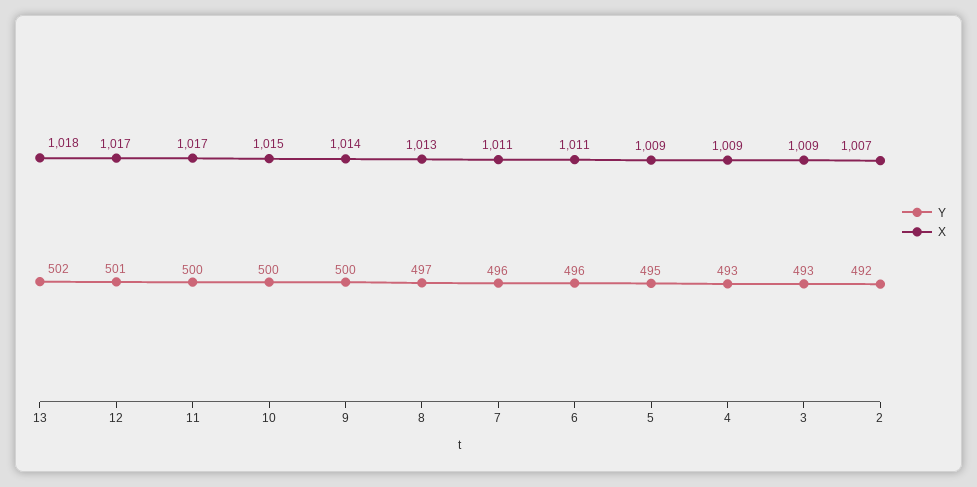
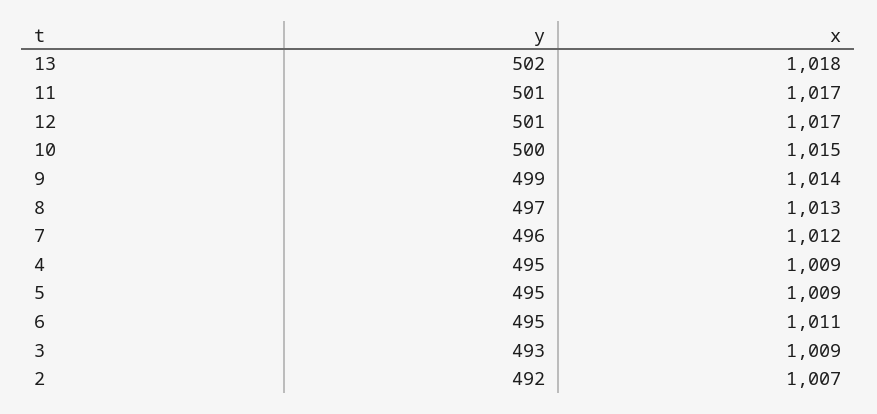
Y, 11: 500 -> 501
Y, 9: 500 -> 499
X, 7: 1011 -> 1012
Y, 6: 496 -> 495
Y, 4: 493 -> 495

